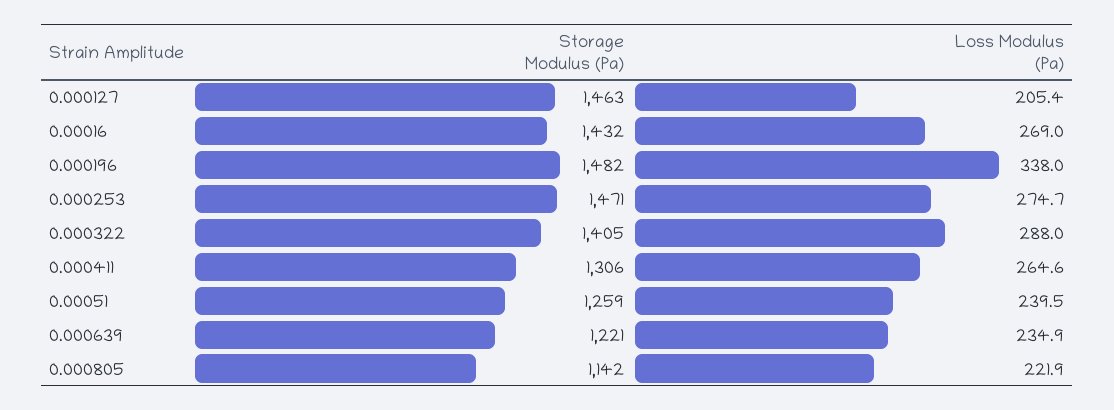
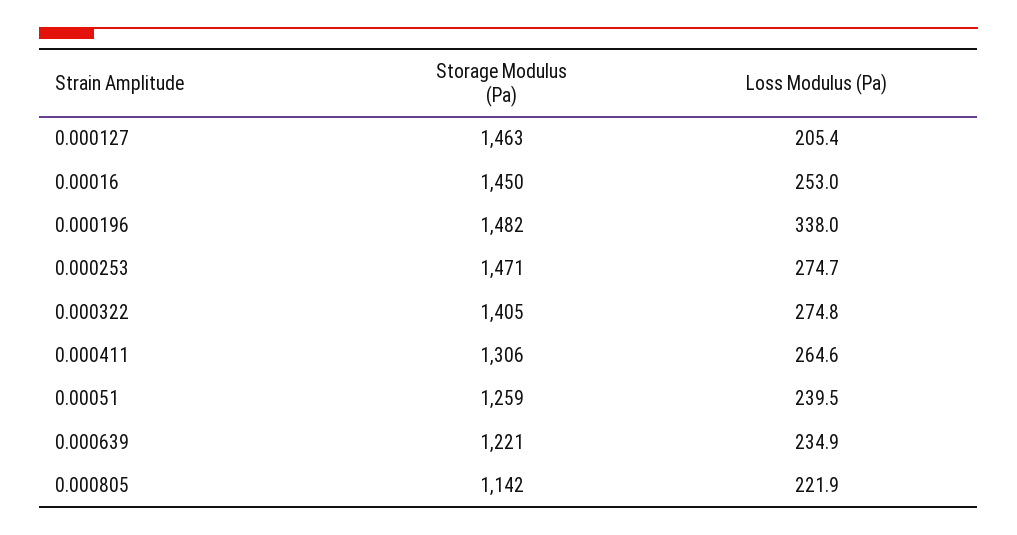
Storage Modulus (Pa), 0.00016: 1432 -> 1450
Loss Modulus (Pa), 0.00016: 269 -> 253
Loss Modulus (Pa), 0.000322: 288 -> 274.8

